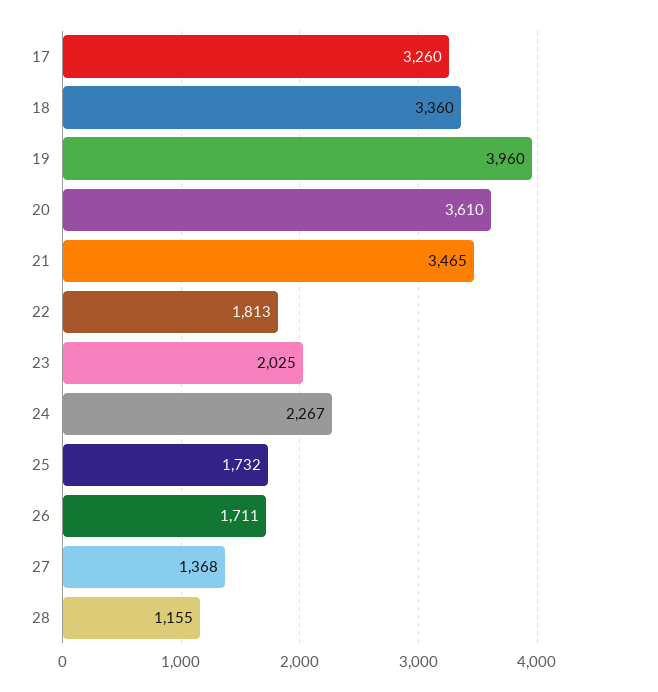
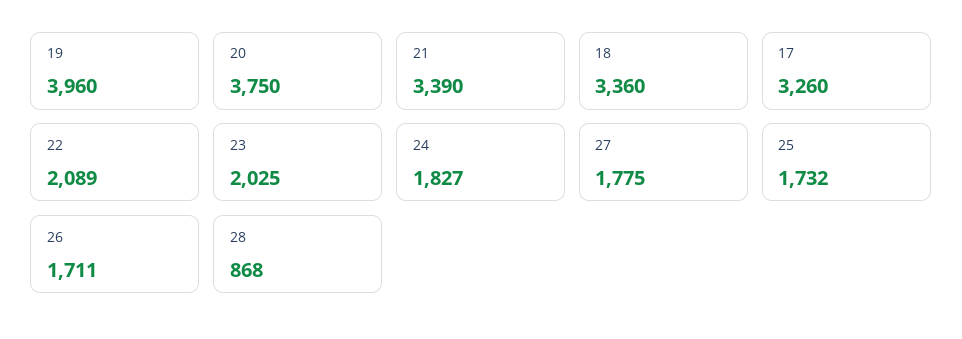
20: 3610 -> 3750
21: 3465 -> 3390
22: 1813 -> 2089
24: 2267 -> 1827
27: 1368 -> 1775
28: 1155 -> 868

